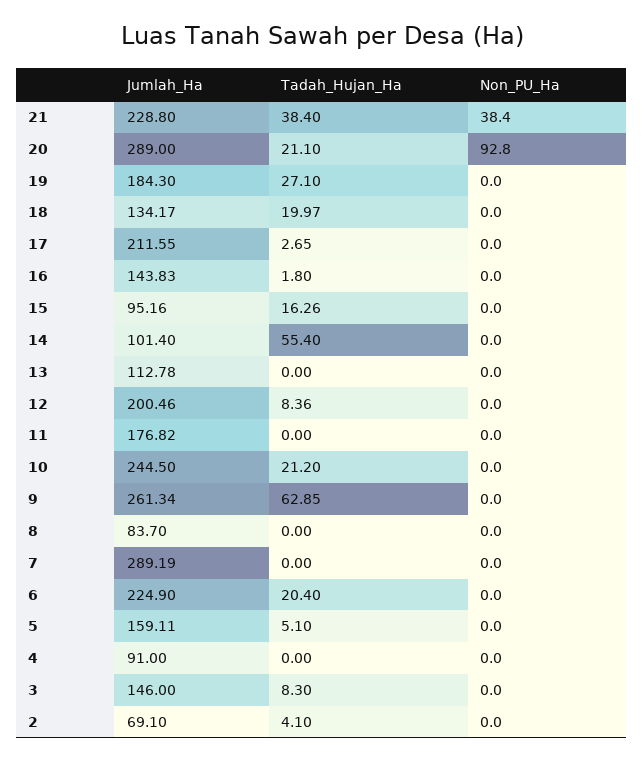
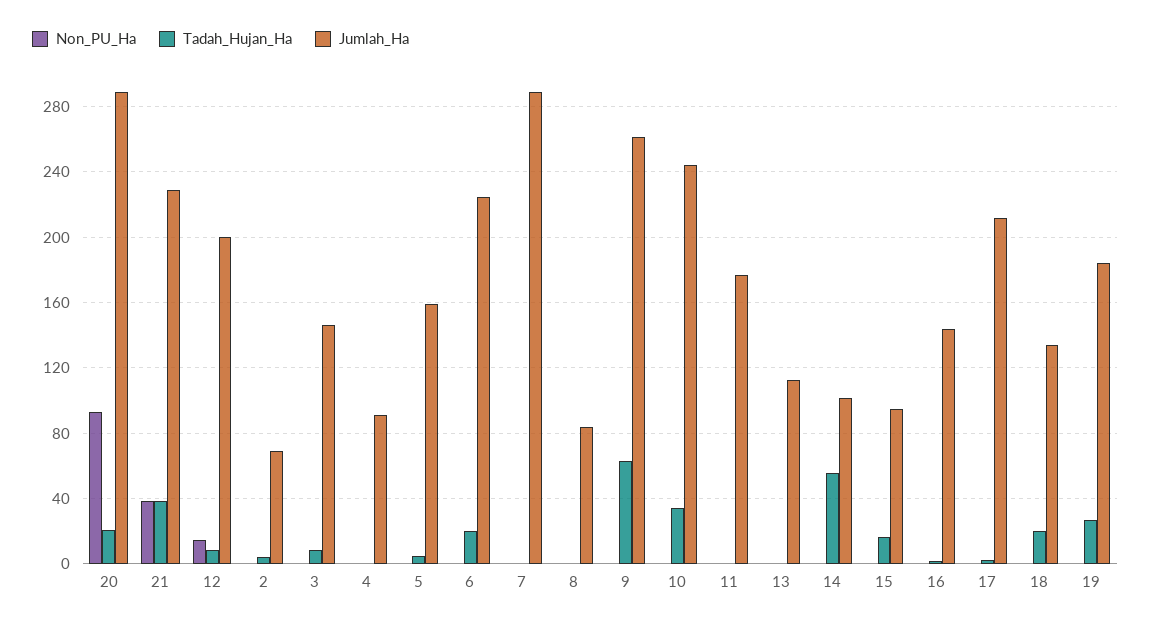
Non_PU_Ha, 12: 0 -> 15
Tadah_Hujan_Ha, 10: 21.2 -> 35

